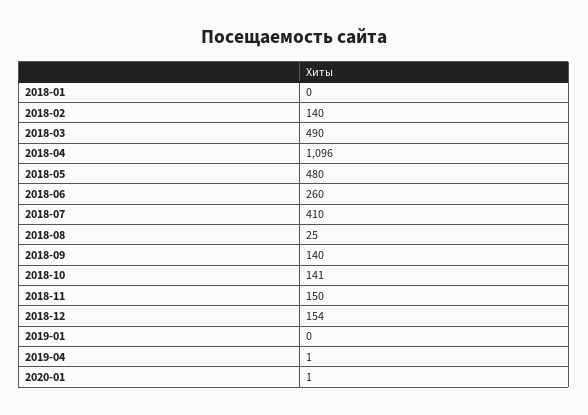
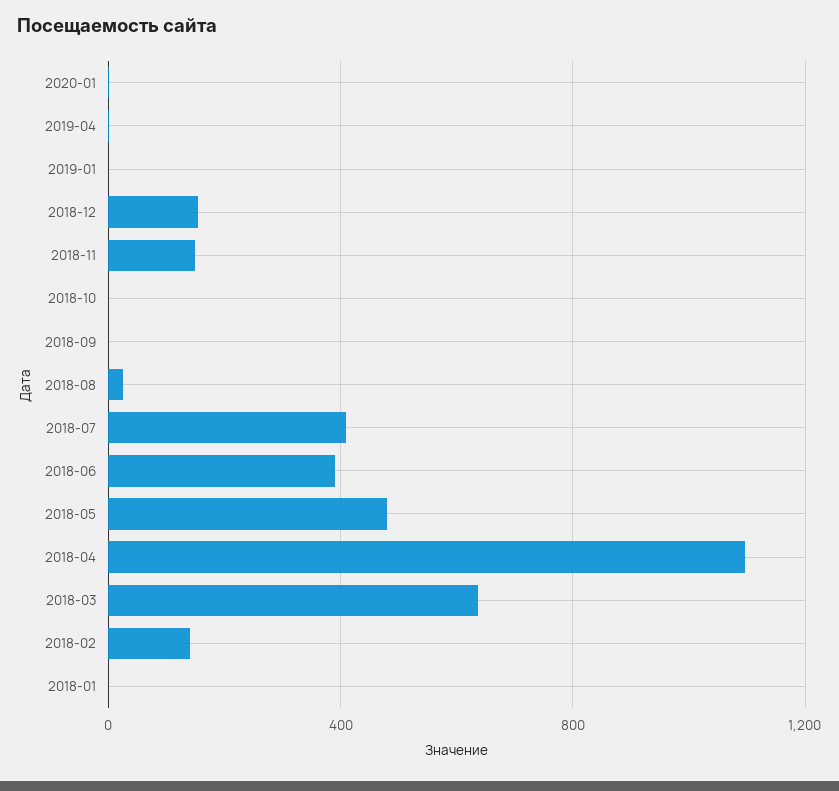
2018-03: 490 -> 650
2018-06: 260 -> 400
2018-09: 140 -> 0
2018-10: 141 -> 0

